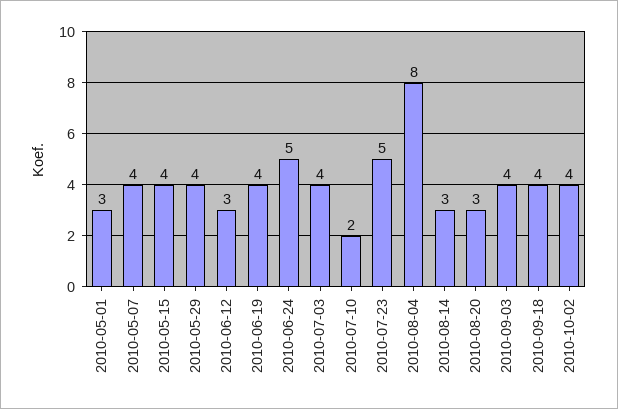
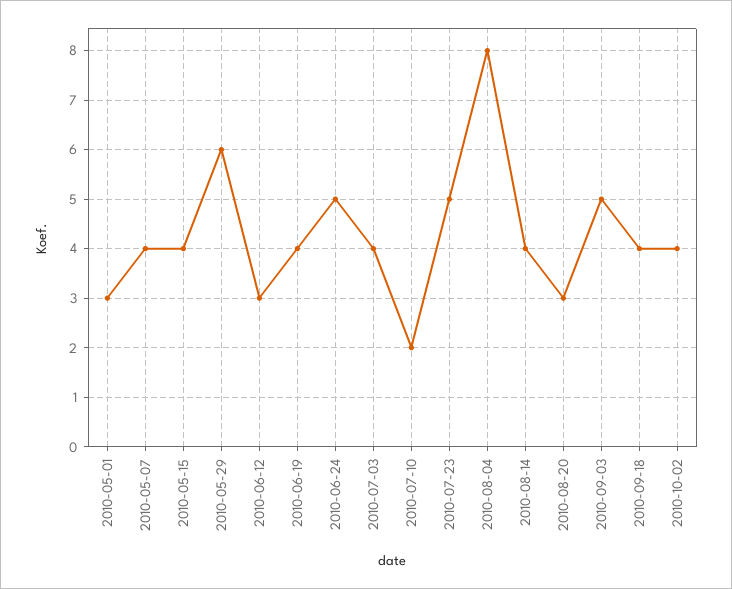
2010-05-29: 4 -> 6
2010-08-14: 3 -> 4
2010-09-03: 4 -> 5

